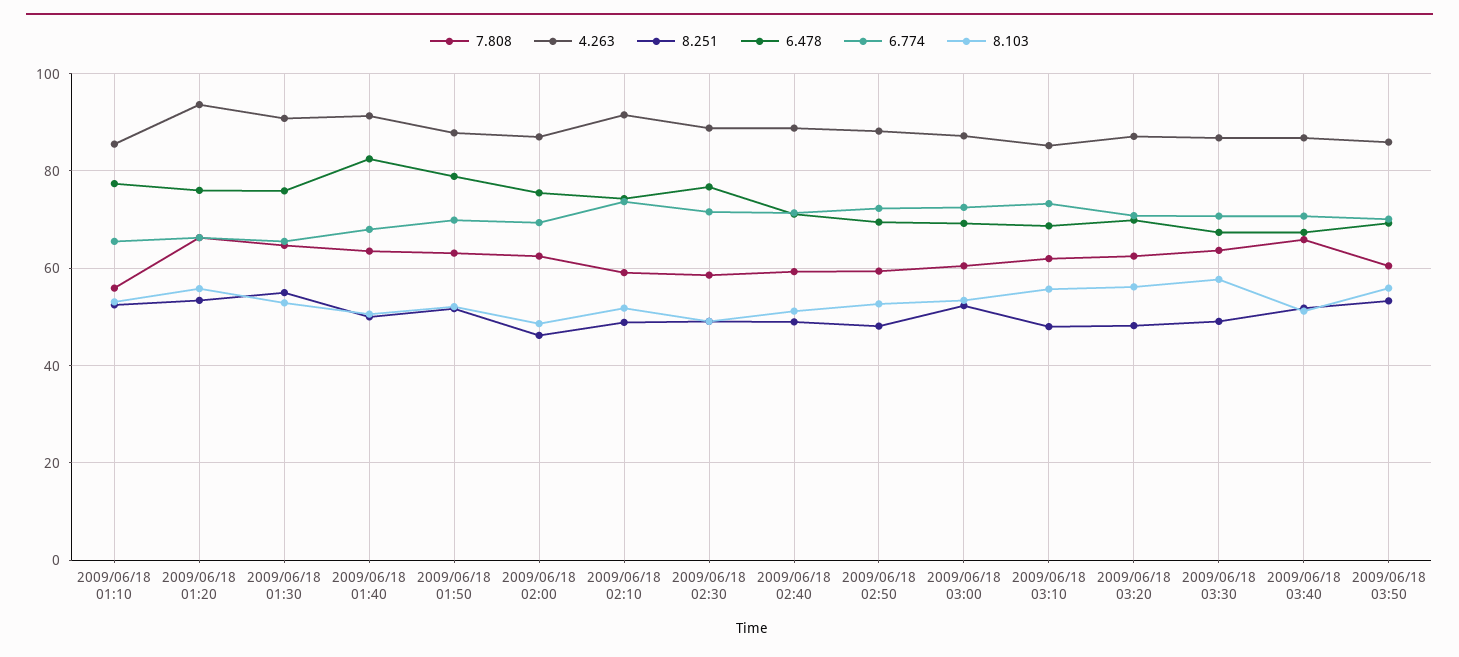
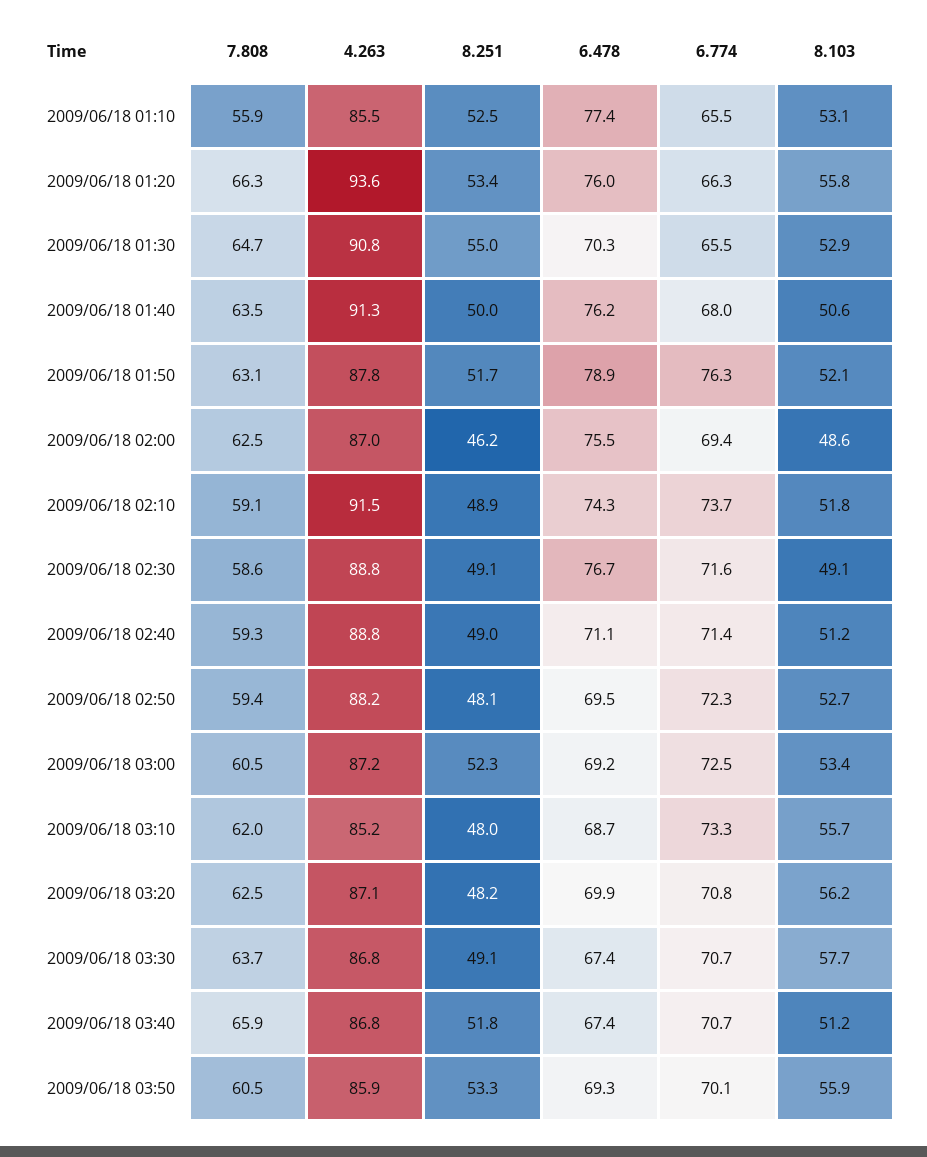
6.478, 2009/06/18 01:30: 76 -> 70.3
6.478, 2009/06/18 01:40: 82 -> 76.2
6.774, 2009/06/18 01:50: 70 -> 76.3

